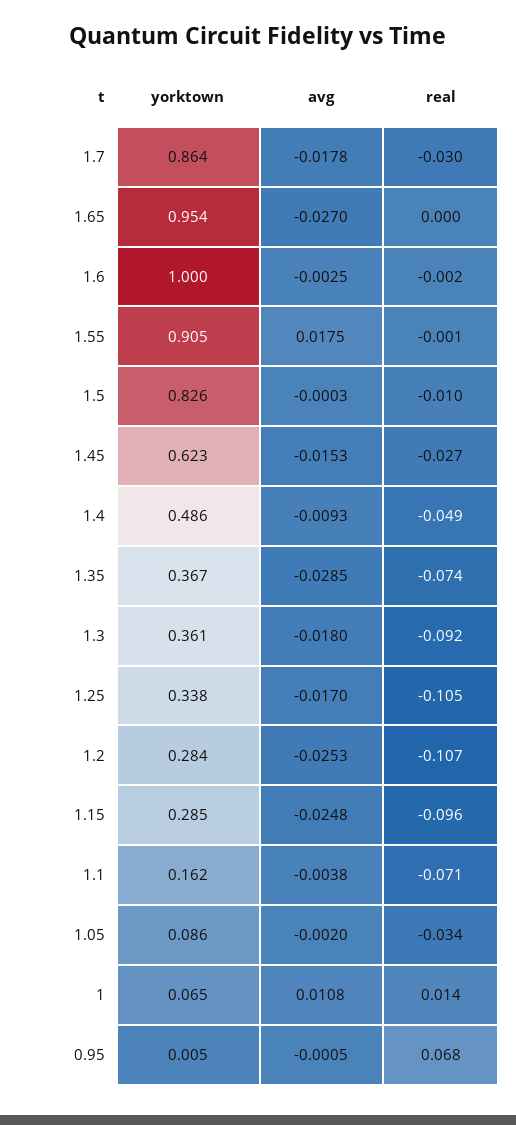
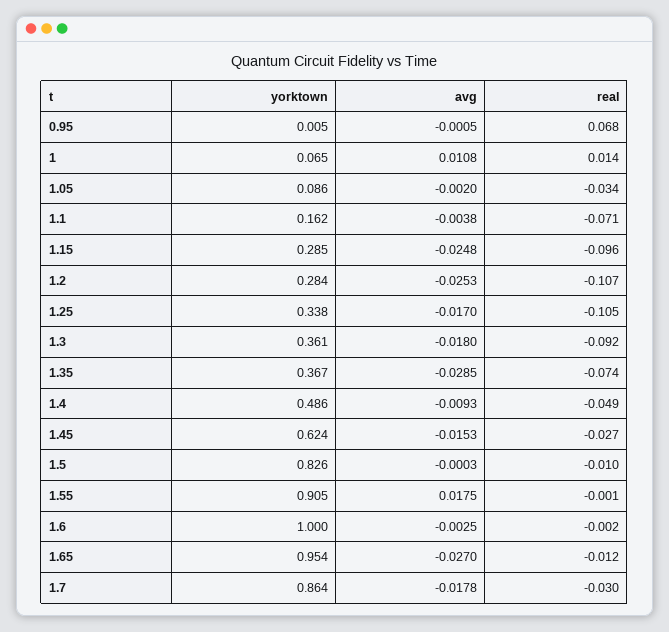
real, 1.65: 0 -> -0.012
yorktown, 1.45: 0.623 -> 0.624

